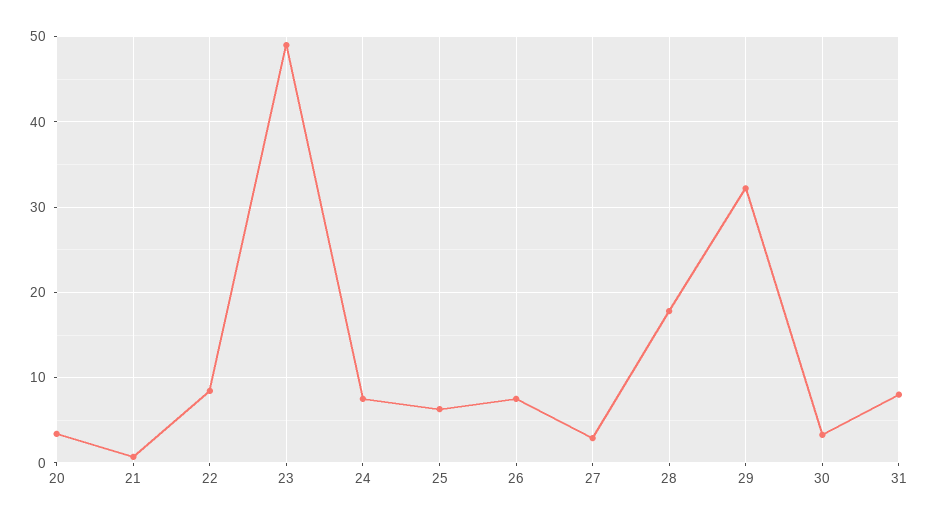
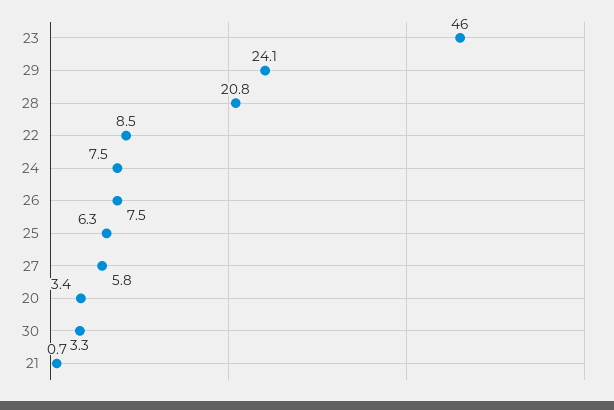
23: 49 -> 46
27: 3 -> 5.8
28: 18 -> 20.8
29: 32 -> 24.1
31: 8 -> none

